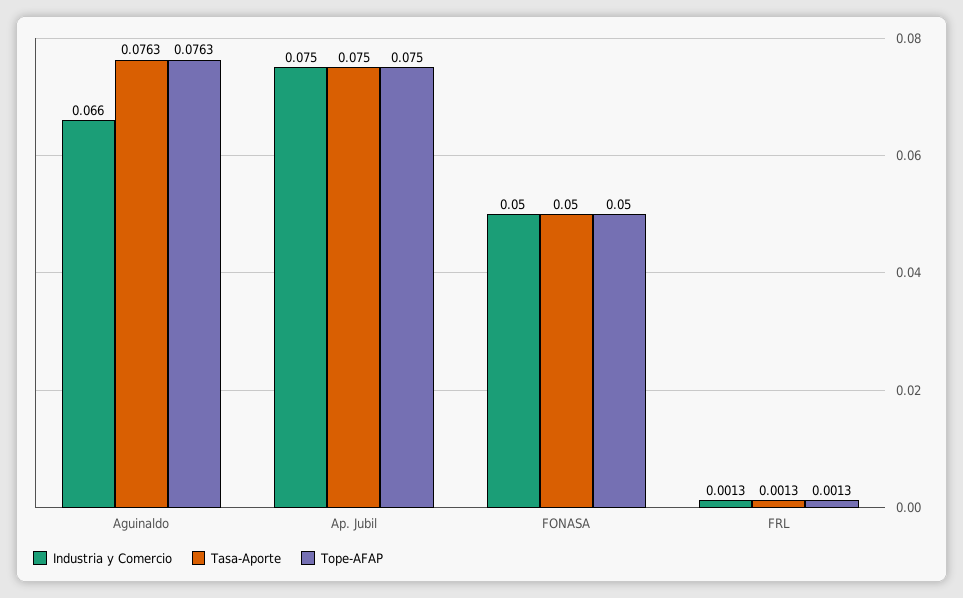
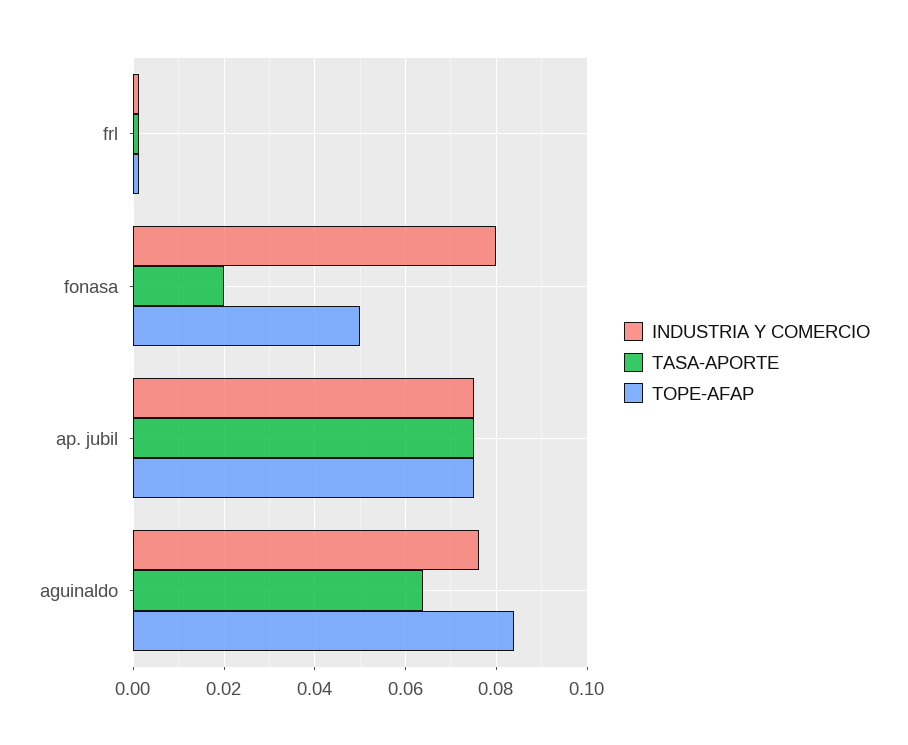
Industria y Comercio, Aguinaldo: 0.066 -> 0.076
Tasa-Aporte, Aguinaldo: 0.0763 -> 0.064
Tope-AFAP, Aguinaldo: 0.0763 -> 0.084
Industria y Comercio, FONASA: 0.05 -> 0.08
Tasa-Aporte, FONASA: 0.05 -> 0.02

